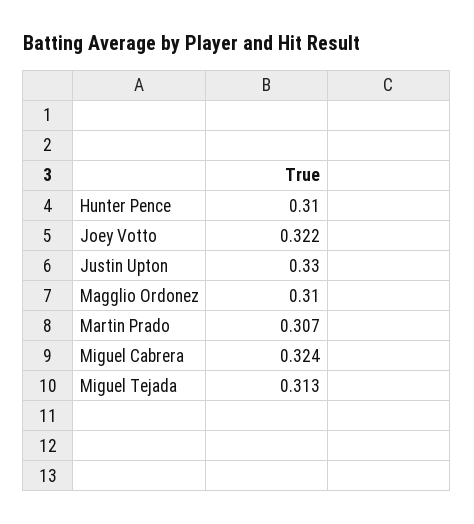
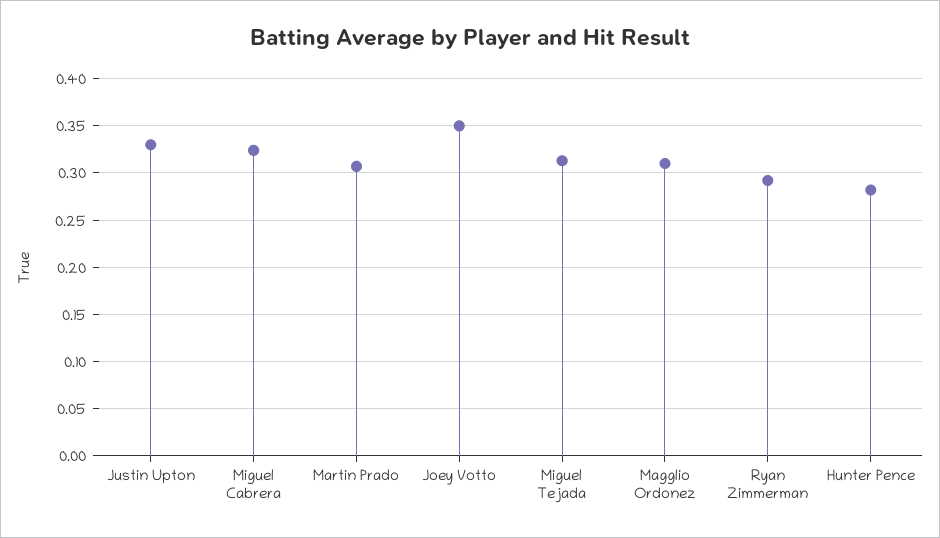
Hunter Pence: 0.31 -> 0.28
Joey Votto: 0.322 -> 0.35
Ryan Zimmerman: none -> 0.29

